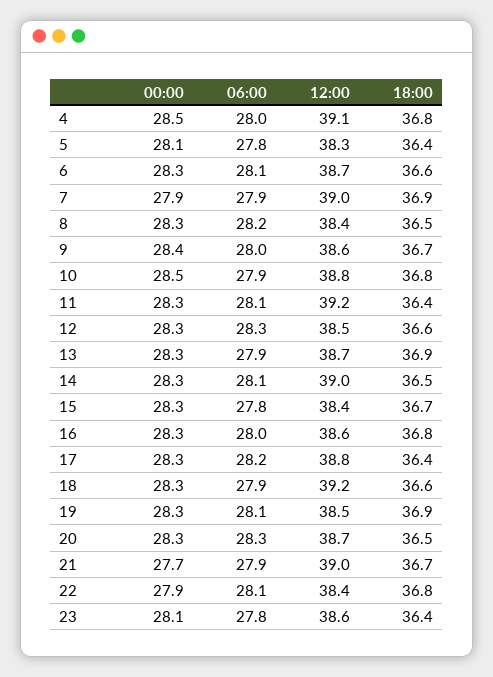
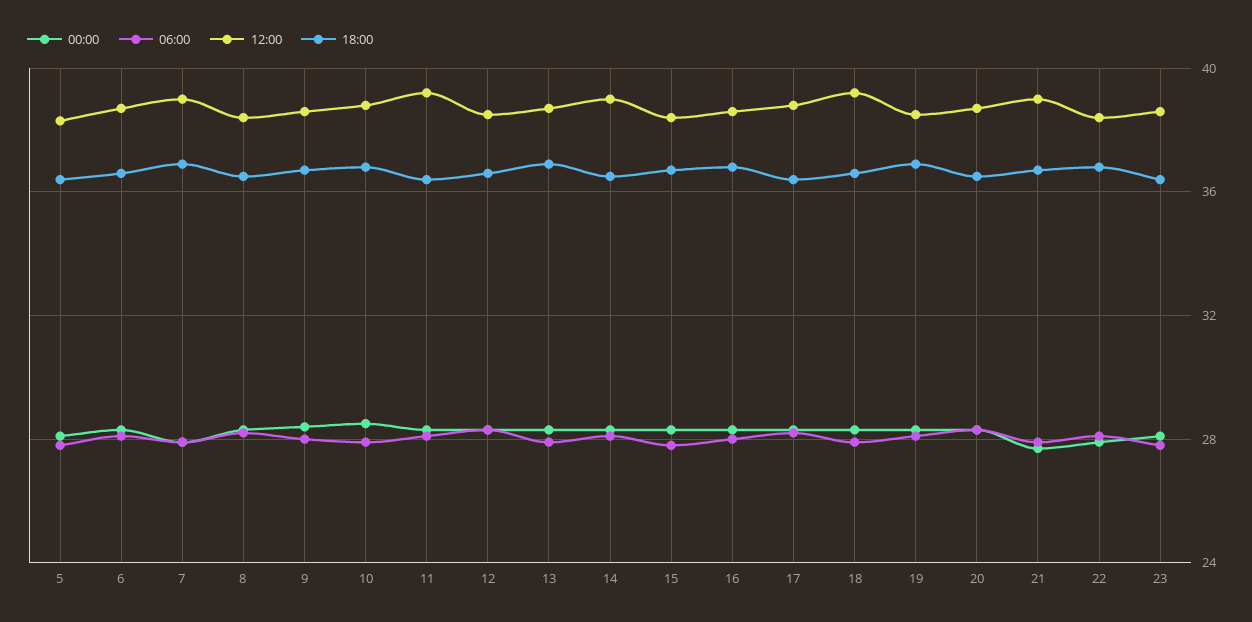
00:00, 4: 28.5 -> none
06:00, 4: 28 -> none
12:00, 4: 39.1 -> none
18:00, 4: 36.8 -> none

